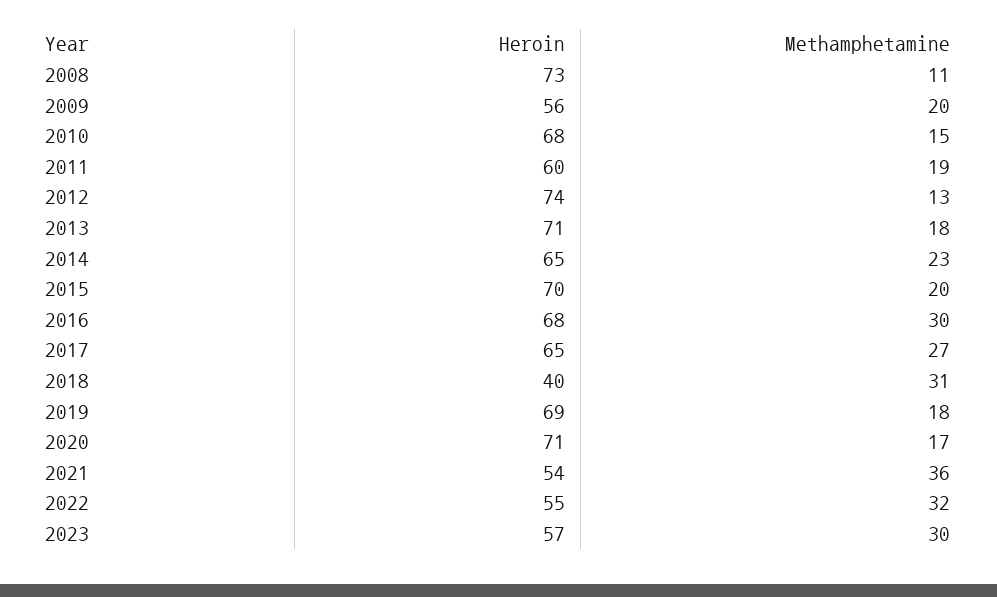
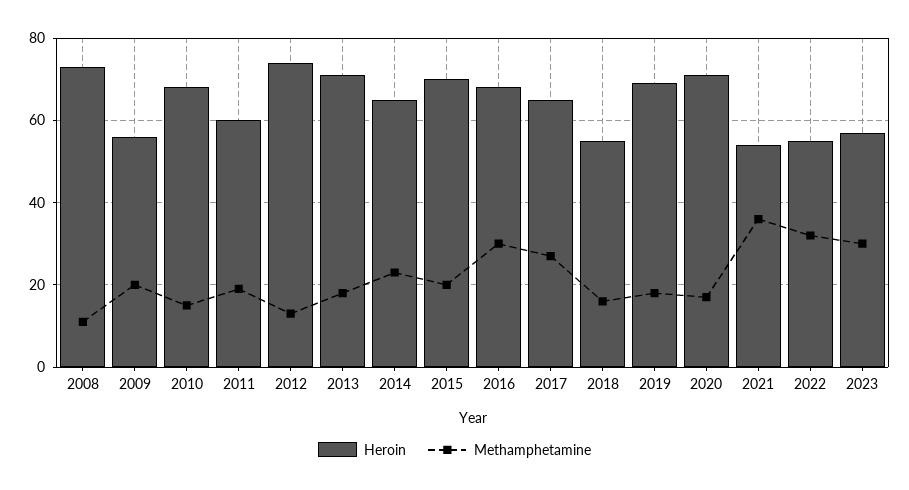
Heroin, 2018: 40 -> 55
Methamphetamine, 2018: 31 -> 15

